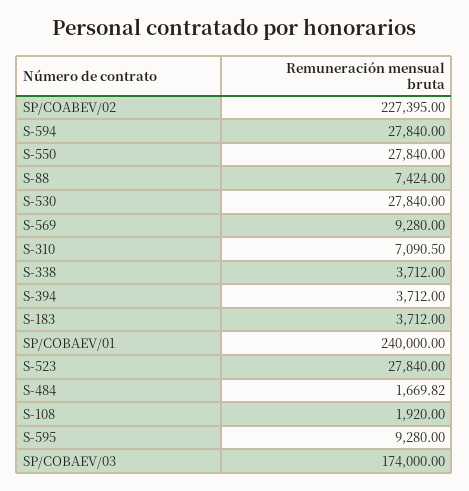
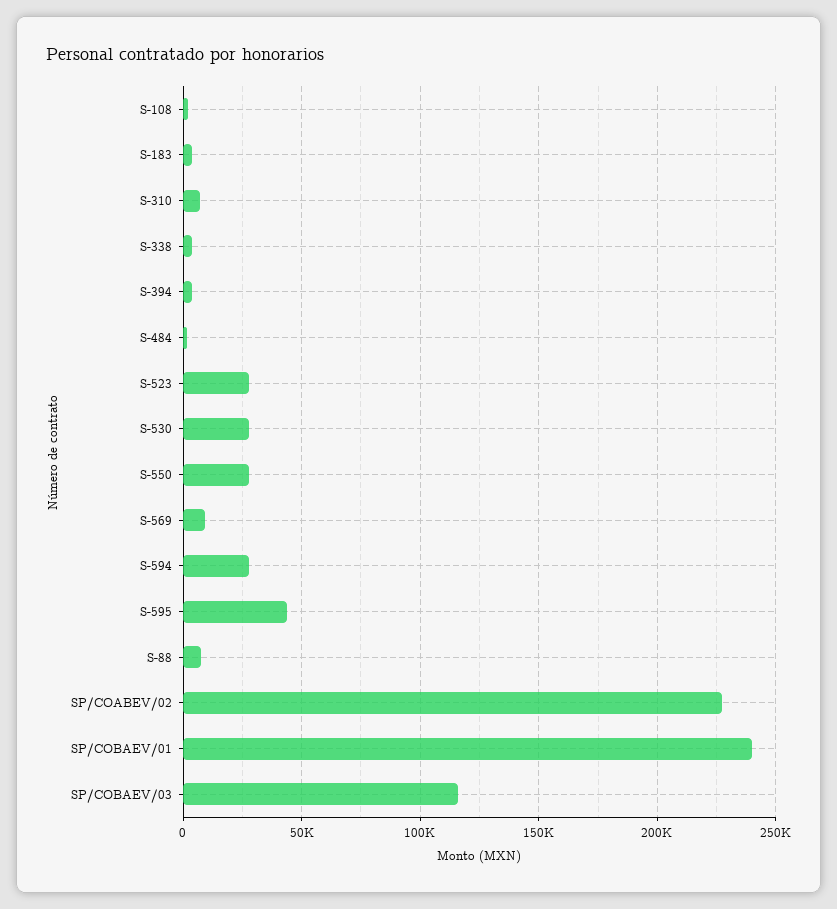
S-595: 9280 -> 45000
SP/COBAEV/03: 174000 -> 115000

